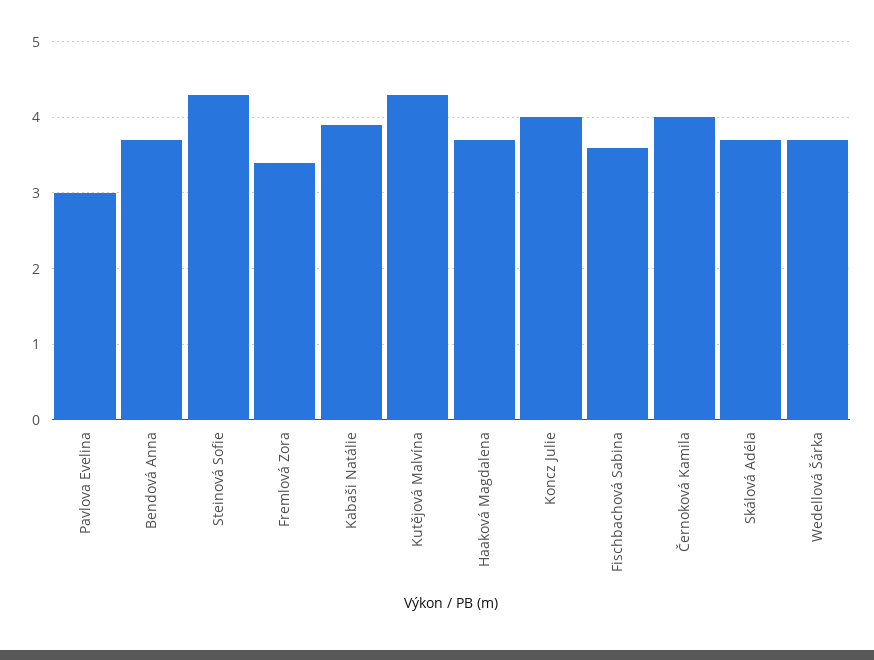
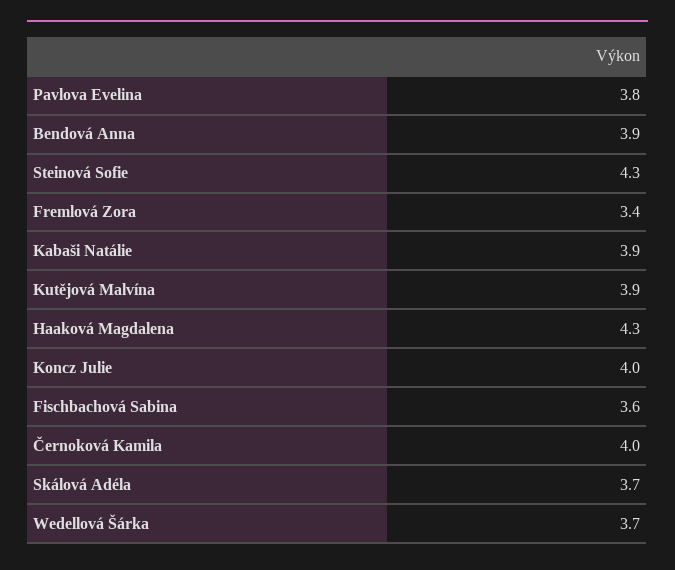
Pavlova Evelina: 3 -> 3.8
Bendová Anna: 3.7 -> 3.9
Kutějová Malvína: 4.3 -> 3.9
Haaková Magdalena: 3.7 -> 4.3

